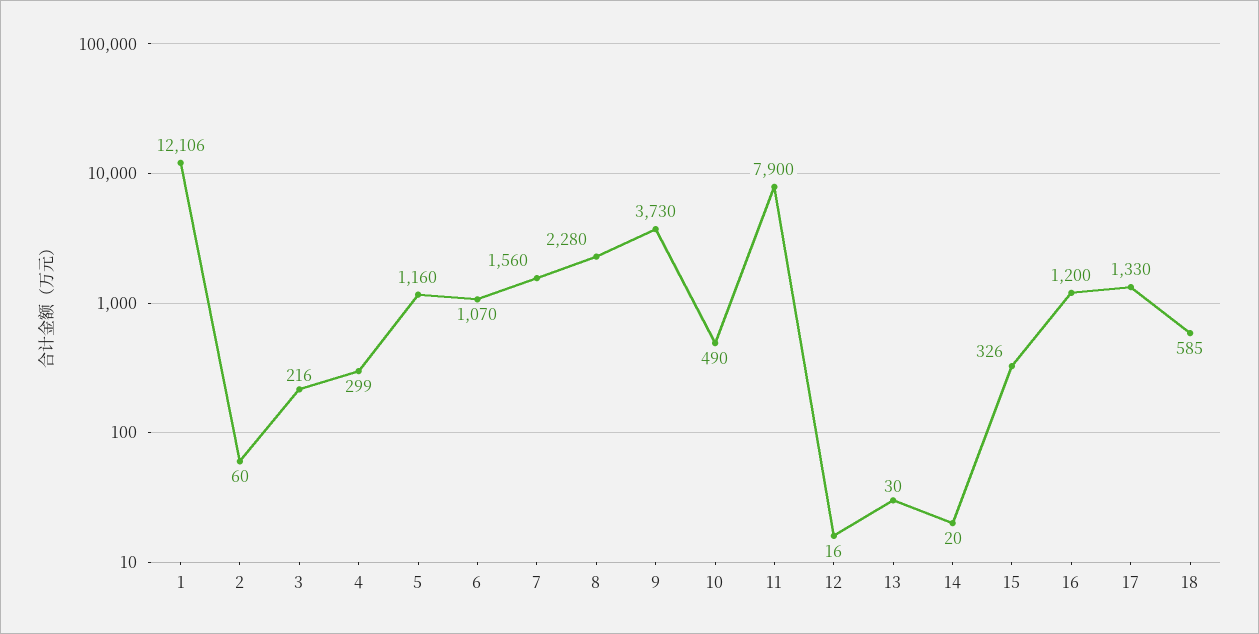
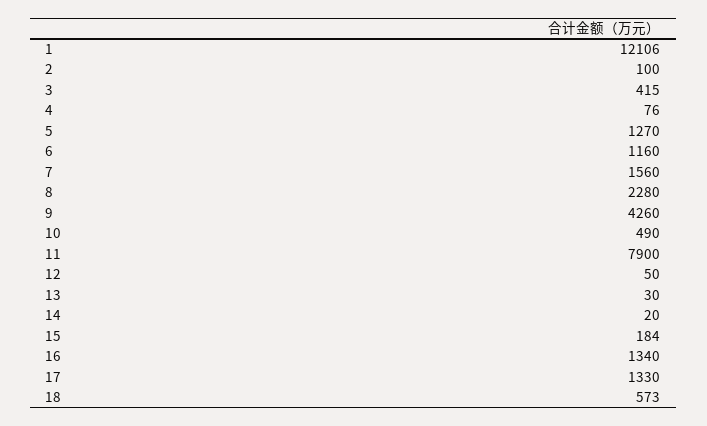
2: 60 -> 100
3: 216 -> 415
4: 299 -> 76
5: 1160 -> 1270
6: 1070 -> 1160
9: 3730 -> 4260
12: 16 -> 50
15: 326 -> 184
16: 1200 -> 1340
18: 585 -> 573

